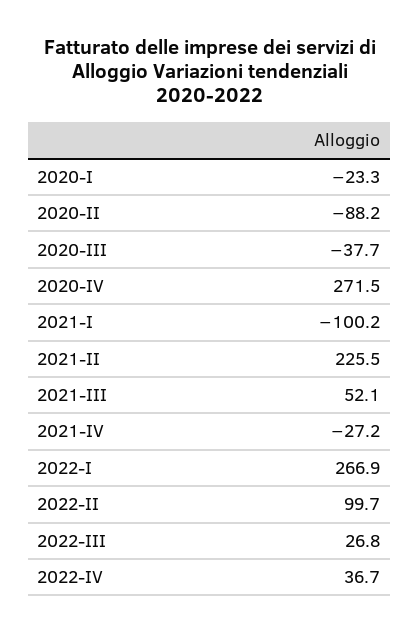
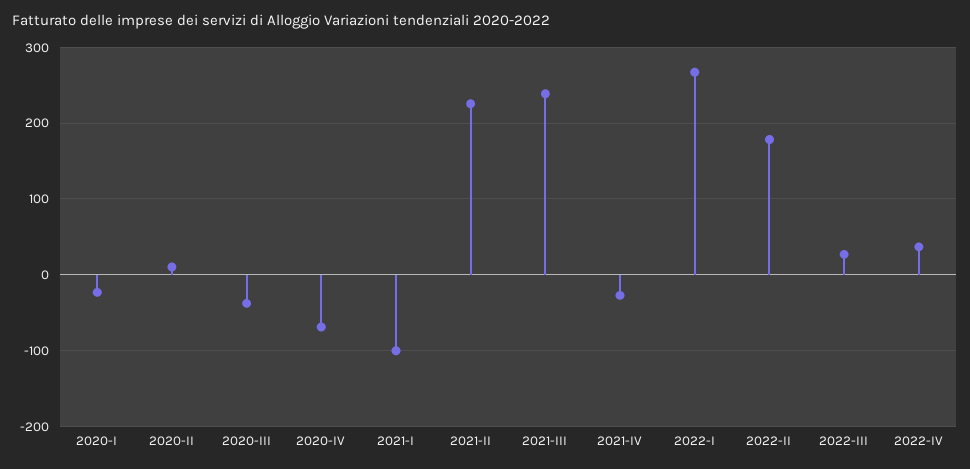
2020-II: -88.2 -> 10
2020-IV: 271.5 -> -70
2021-III: 52.1 -> 240
2022-II: 99.7 -> 180

